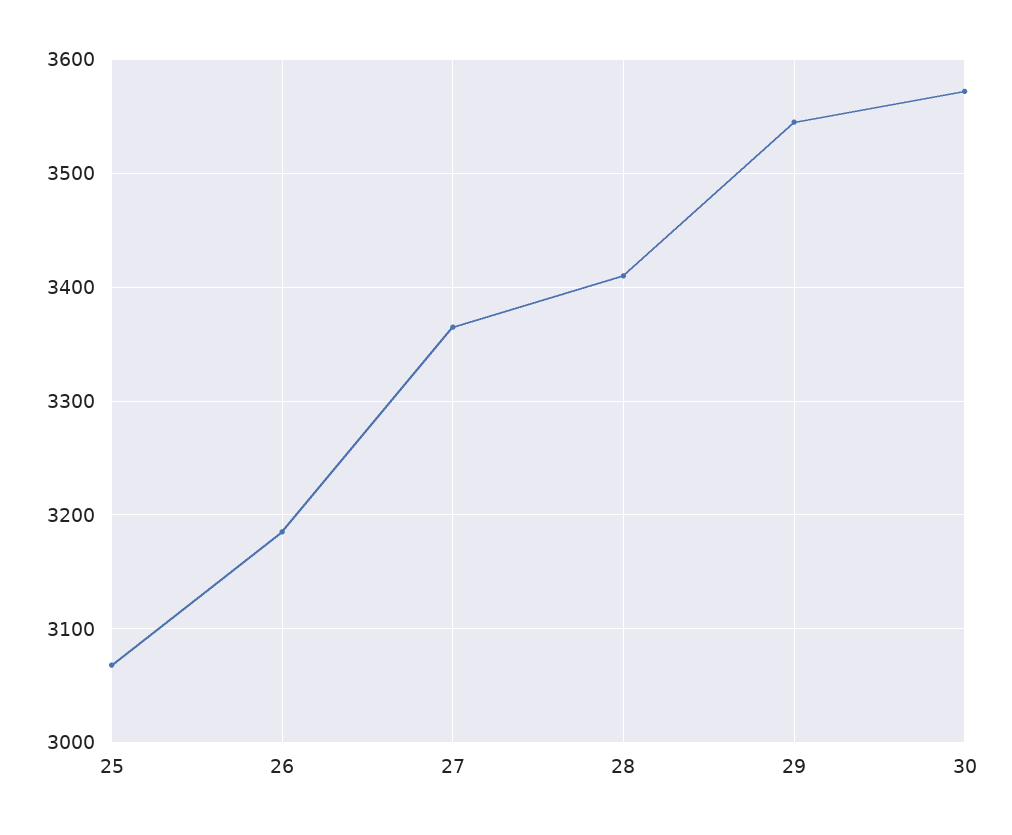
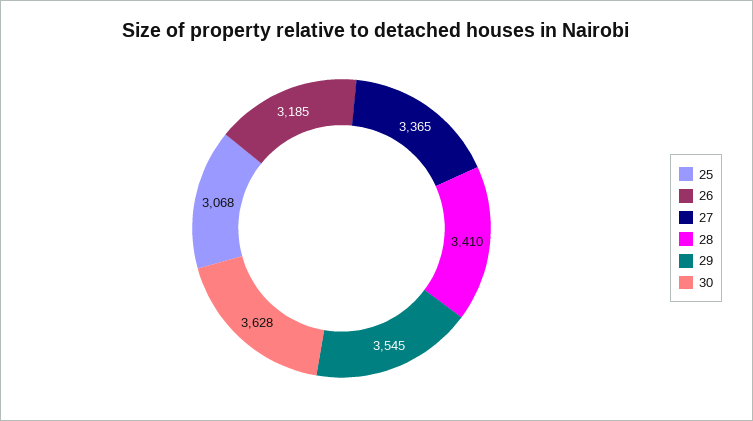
30: 3570 -> 3628

